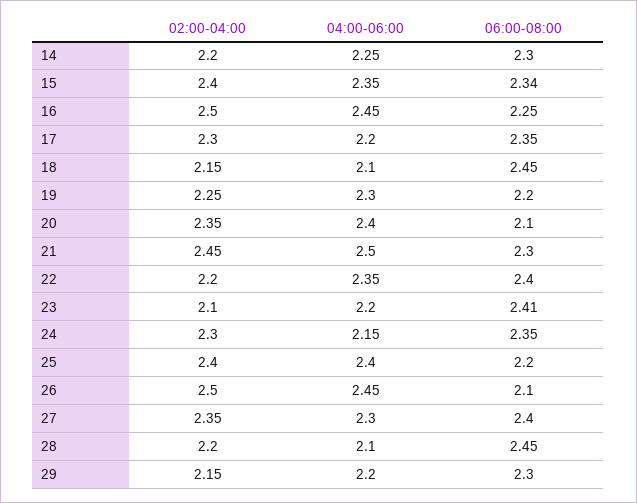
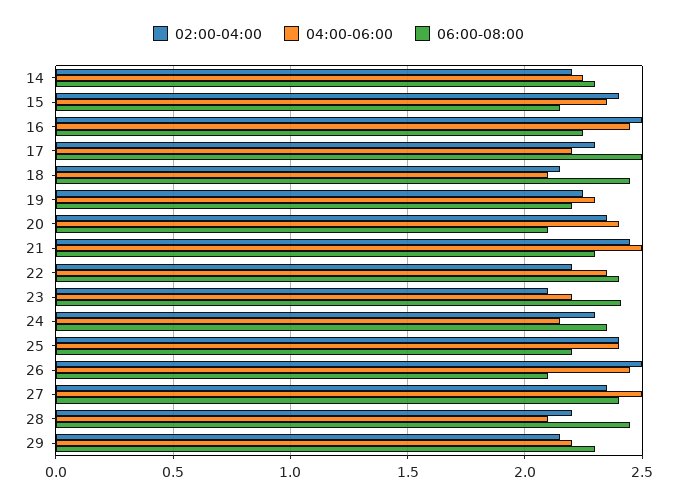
06:00-08:00, 15: 2.34 -> 2.15
06:00-08:00, 17: 2.35 -> 2.5
04:00-06:00, 27: 2.3 -> 2.5

